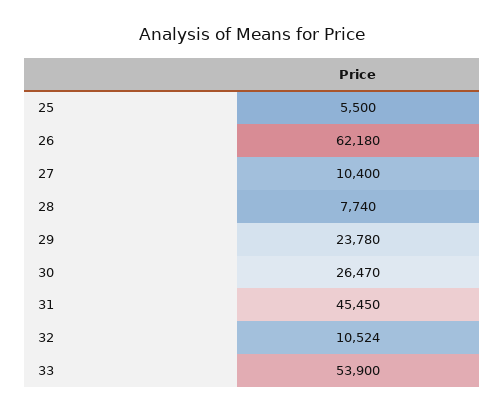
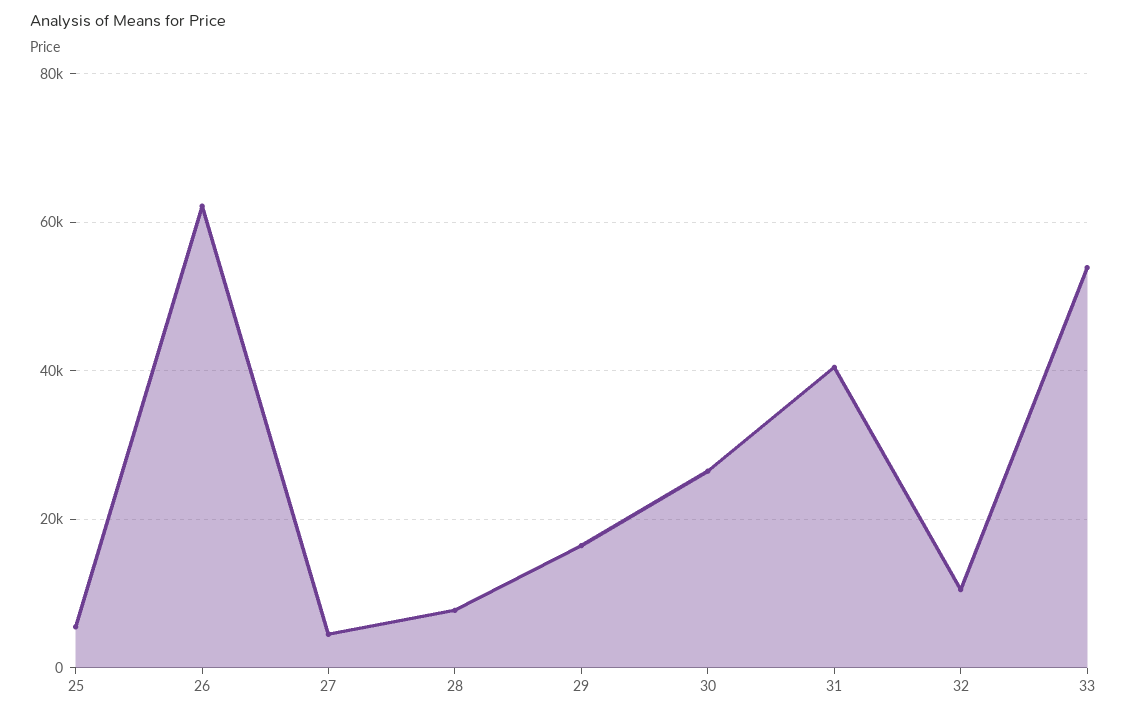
27: 10400 -> 4000
29: 23780 -> 16000
31: 45450 -> 40000

